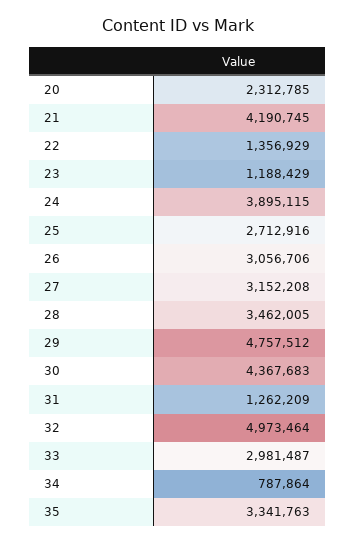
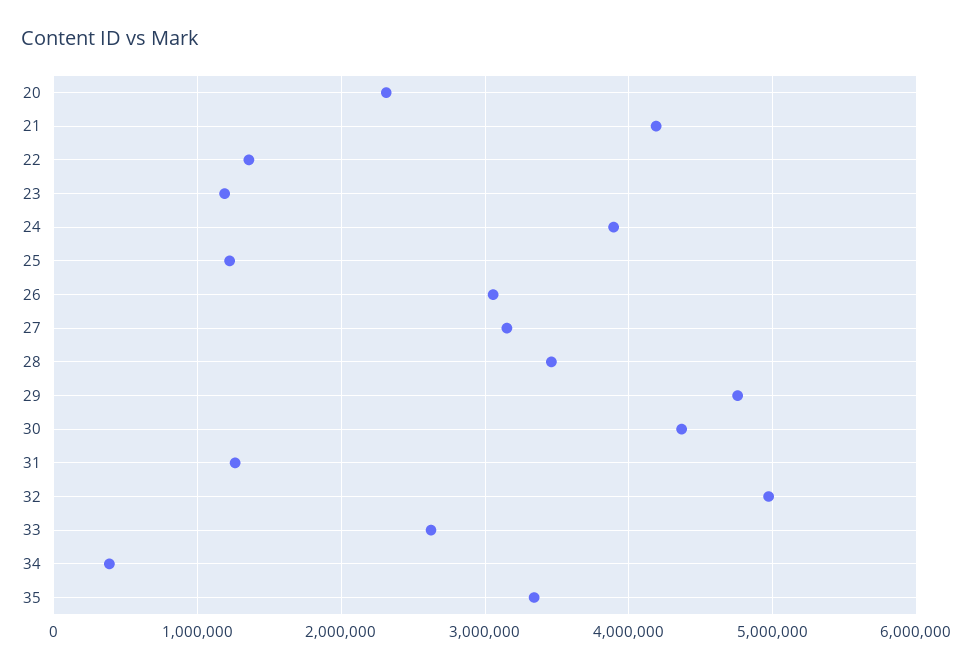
25: 2712916 -> 1200000
33: 2981487 -> 2600000
34: 787864 -> 400000

